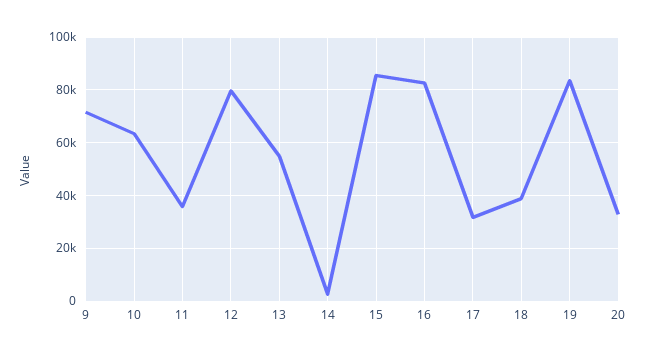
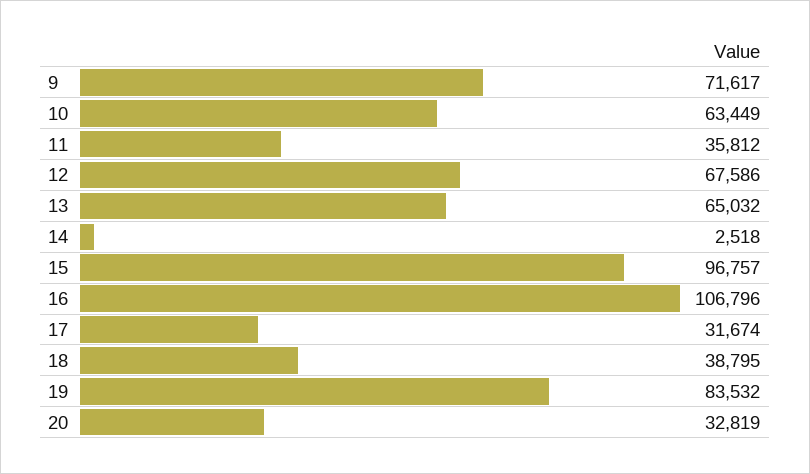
12: 80000 -> 67586
13: 55000 -> 65032
15: 85000 -> 96757
16: 82500 -> 106796

